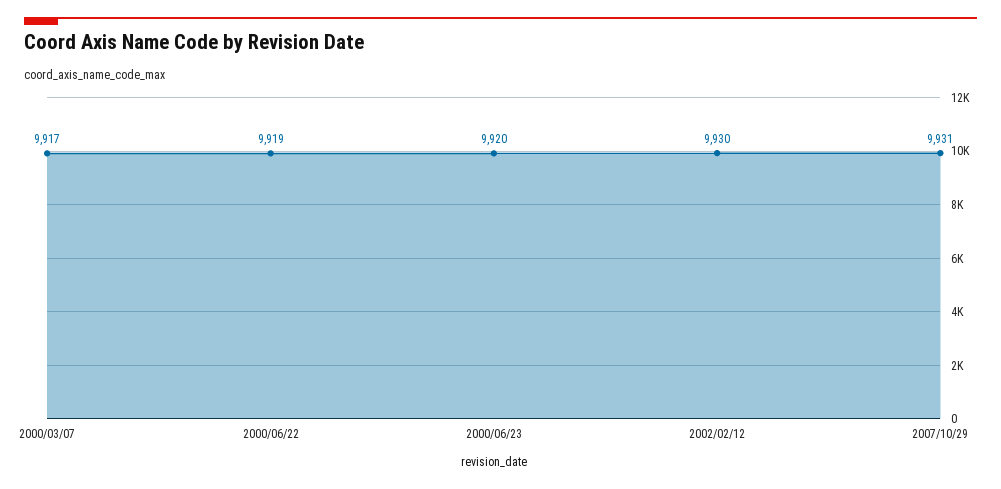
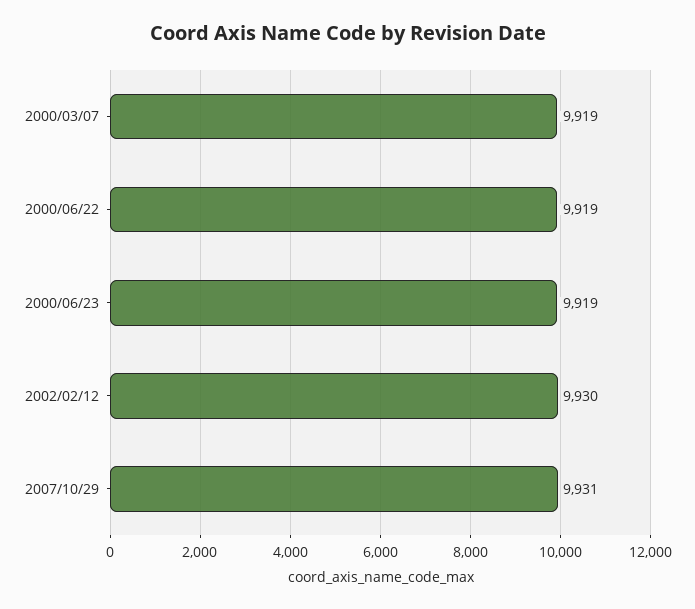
2000/03/07: 9917 -> 9919
2000/06/23: 9920 -> 9919

